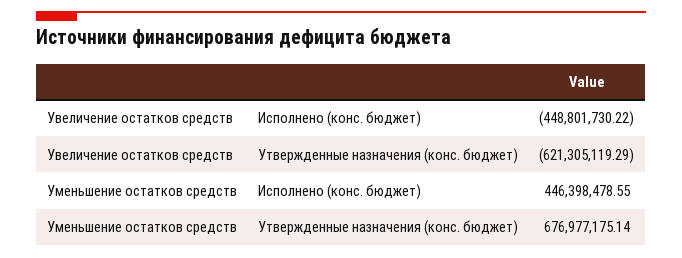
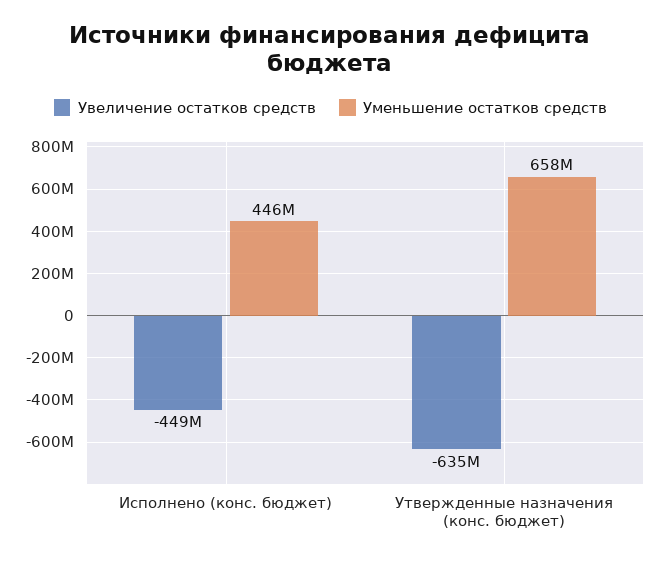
Увеличение остатков средств, Утвержденные назначения (конс. бюджет): -621305119.29 -> -635000000
Уменьшение остатков средств, Утвержденные назначения (конс. бюджет): 676977175.14 -> 658000000

